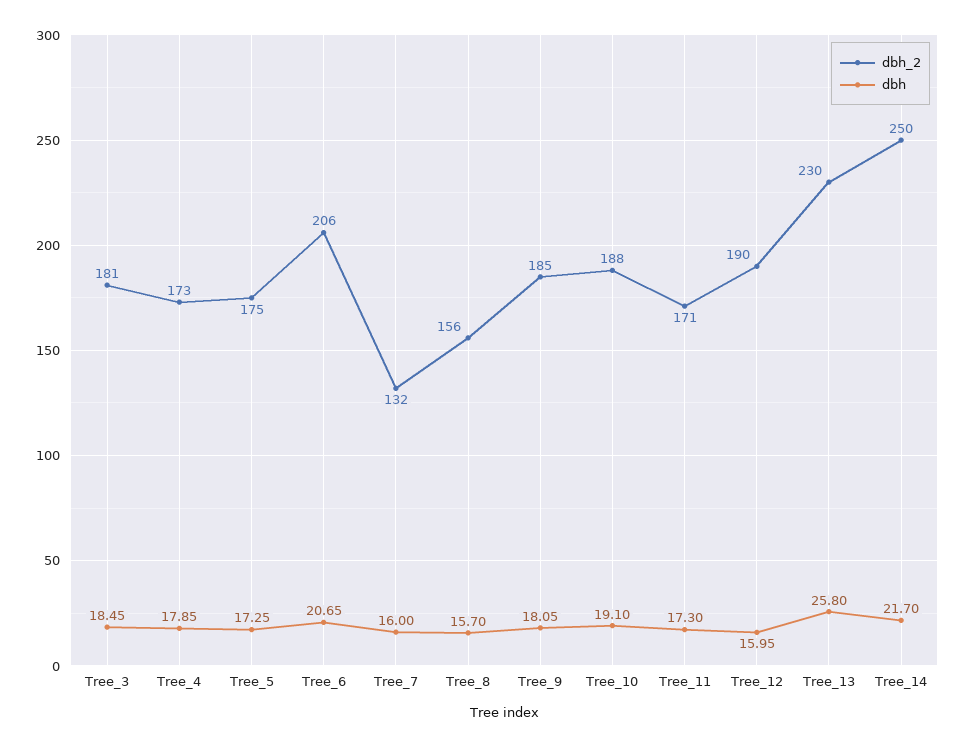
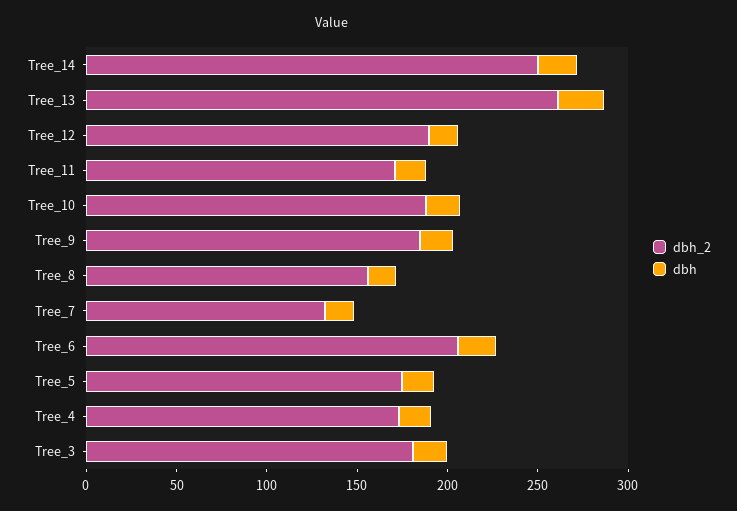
dbh_2, Tree_13: 230 -> 260

